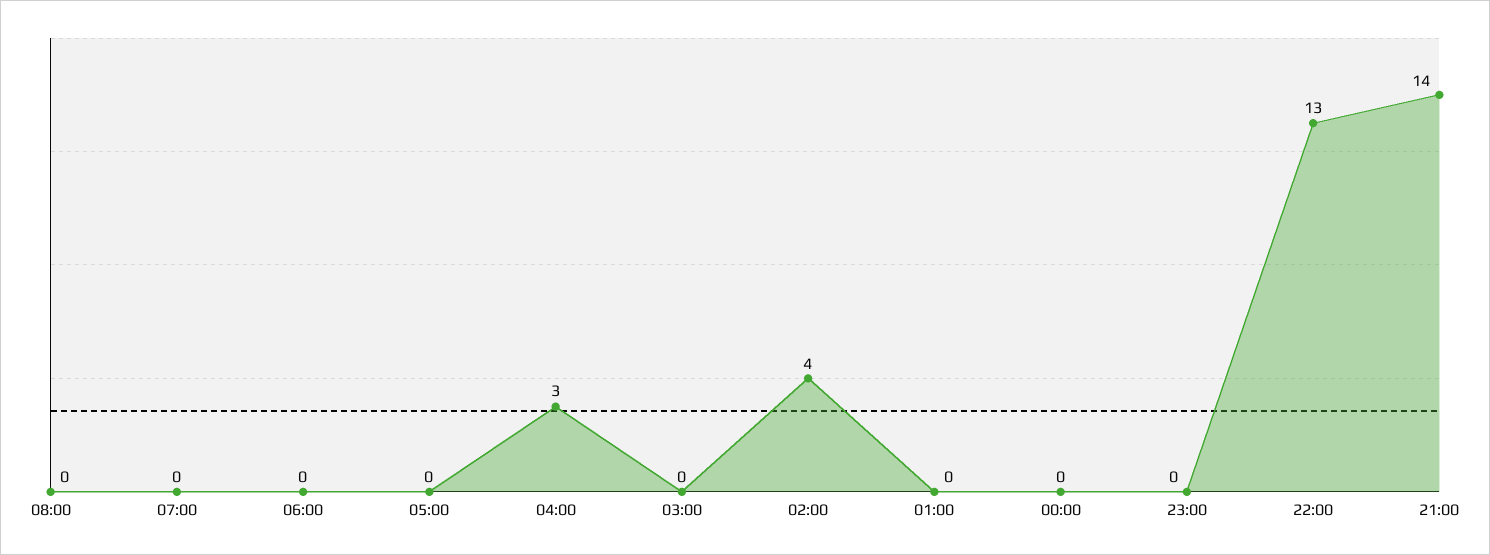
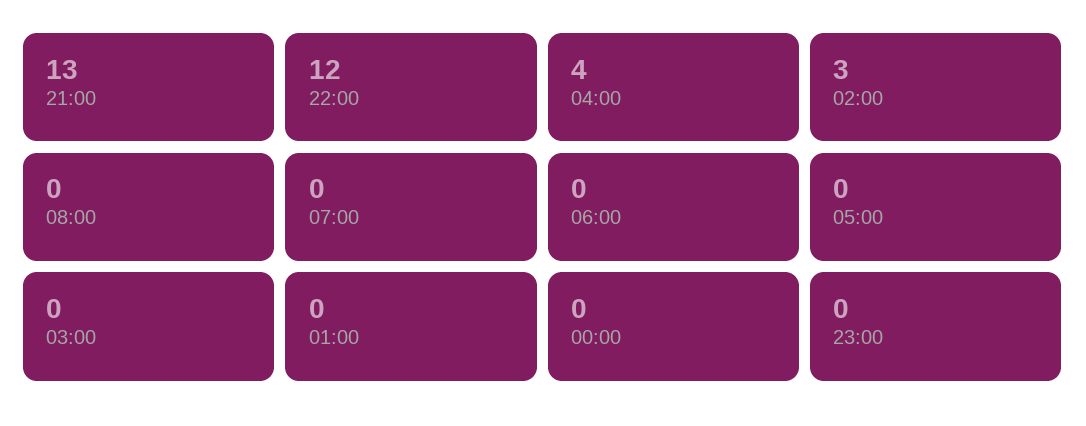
04:00: 3 -> 4
02:00: 4 -> 3
22:00: 13 -> 12
21:00: 14 -> 13

